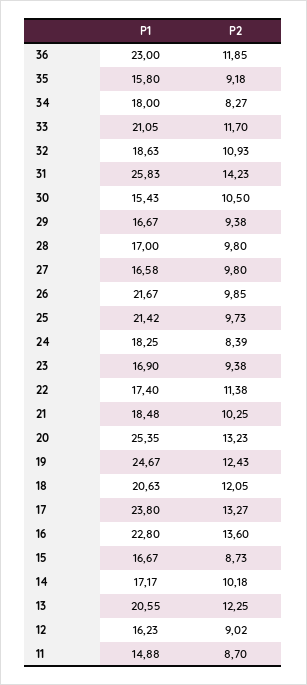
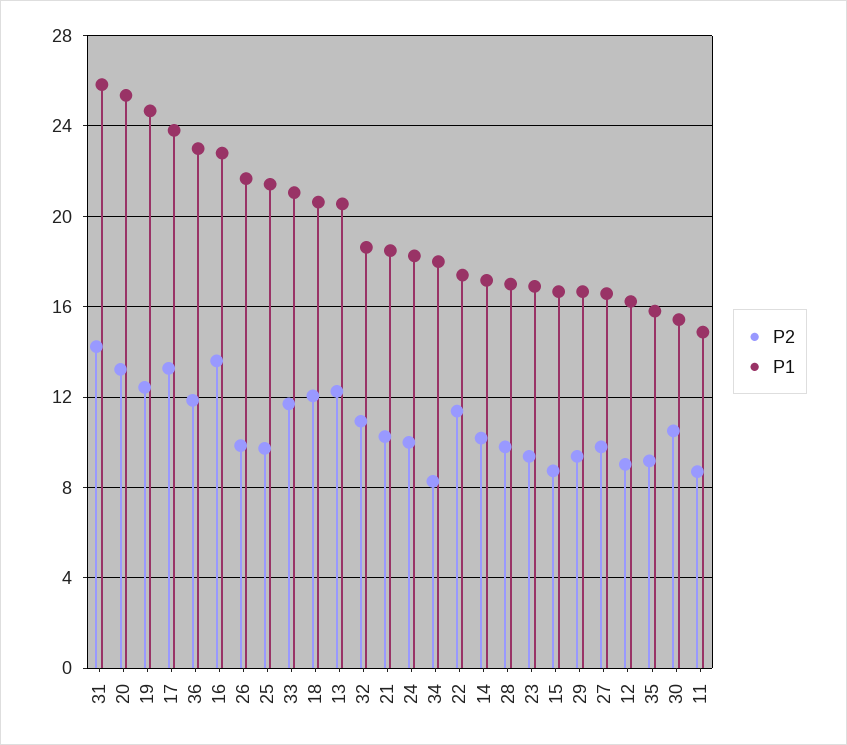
P2, 24: 8.39 -> 10

